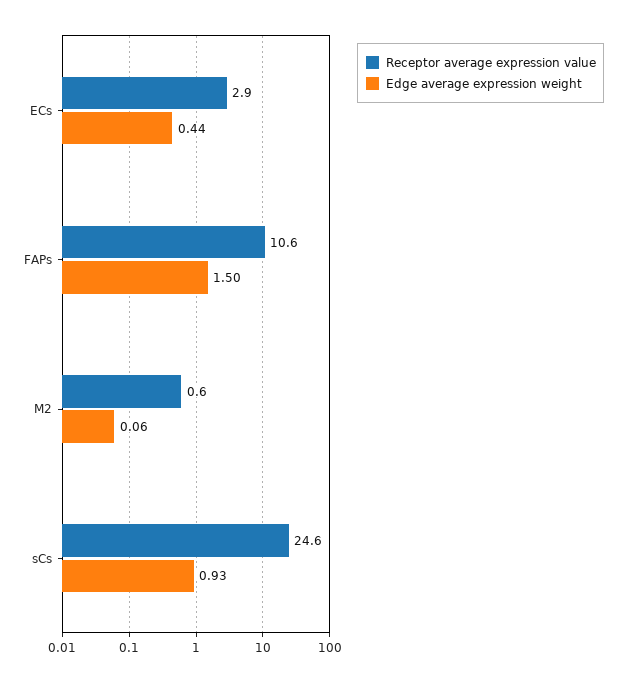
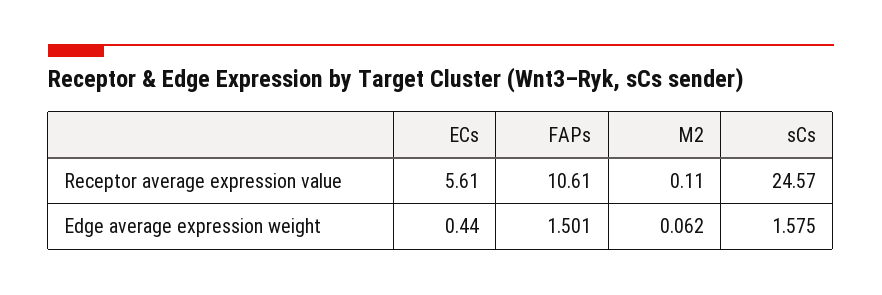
Receptor average expression value, ECs: 2.9 -> 5.61
Receptor average expression value, M2: 0.6 -> 0.11
Edge average expression weight, sCs: 0.93 -> 1.575

